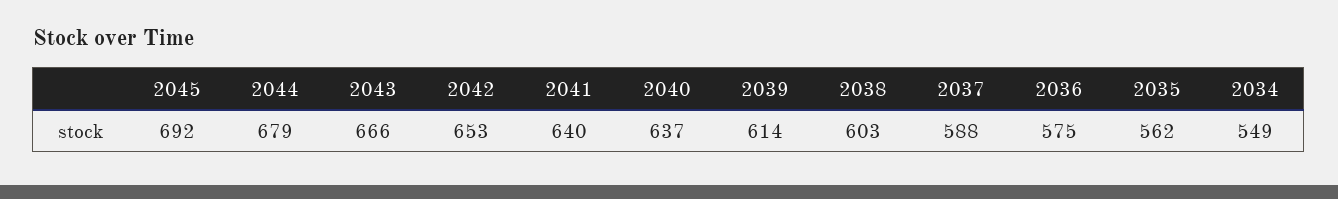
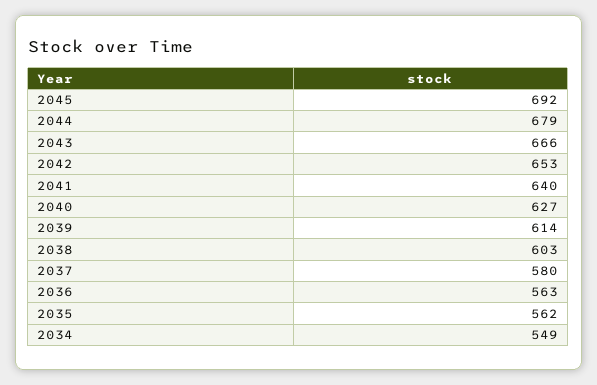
2040: 637 -> 627
2037: 588 -> 580
2036: 575 -> 563

